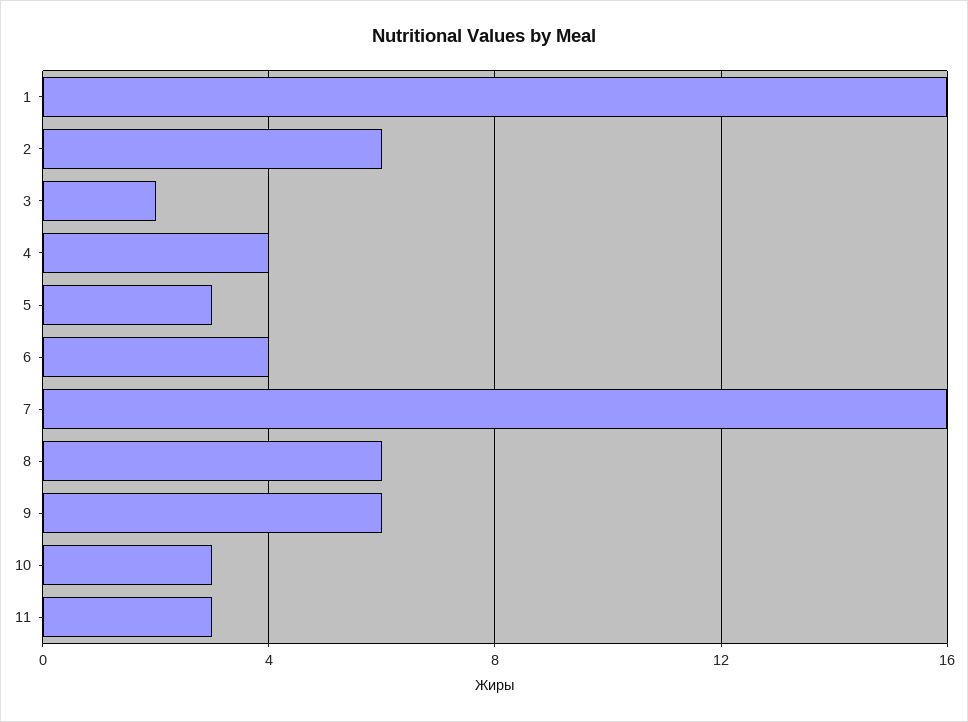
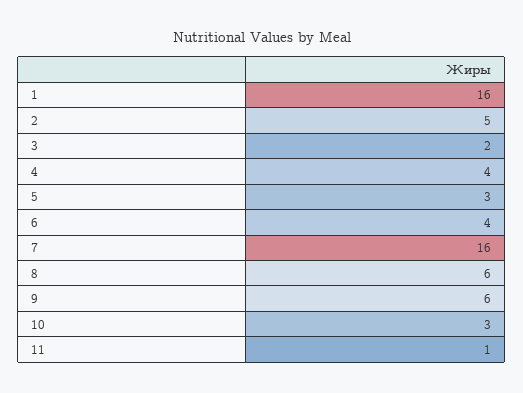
2: 6 -> 5
11: 3 -> 1

